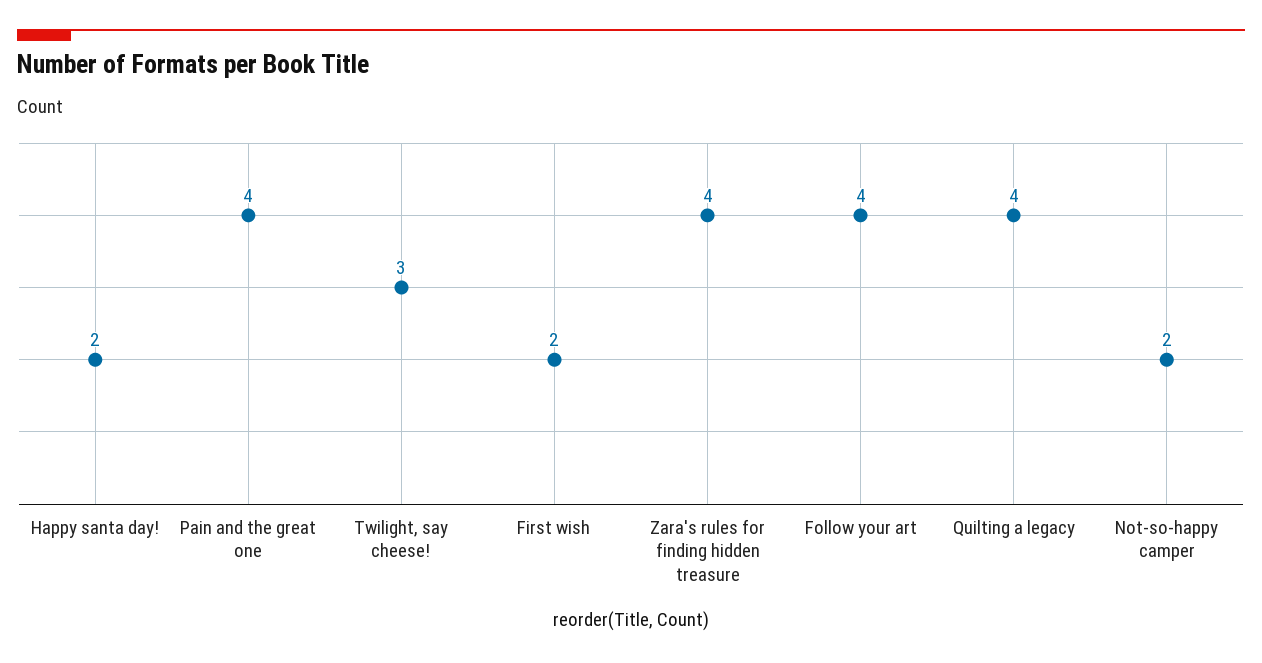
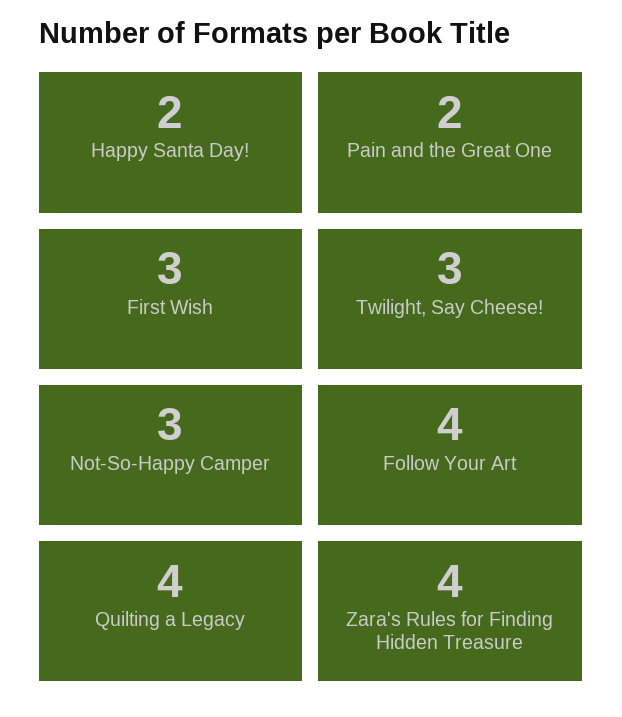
Pain and the great one: 4 -> 2
First wish: 2 -> 3
Not-so-happy camper: 2 -> 3

